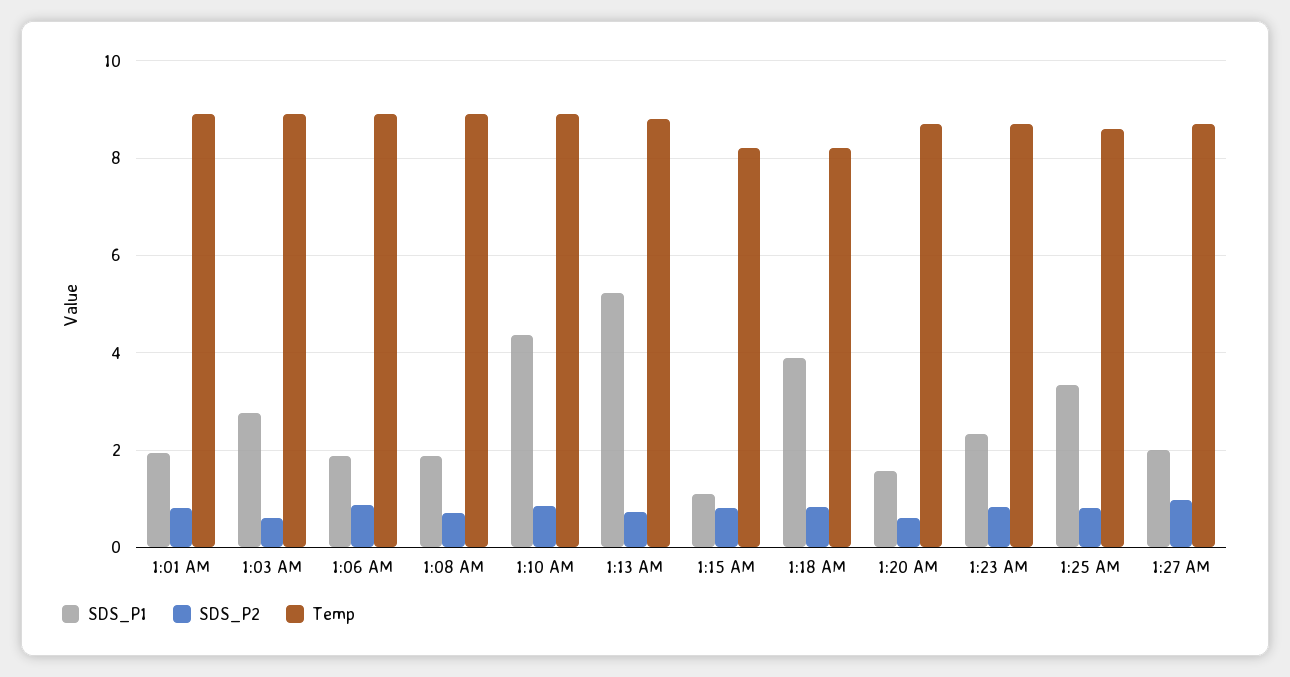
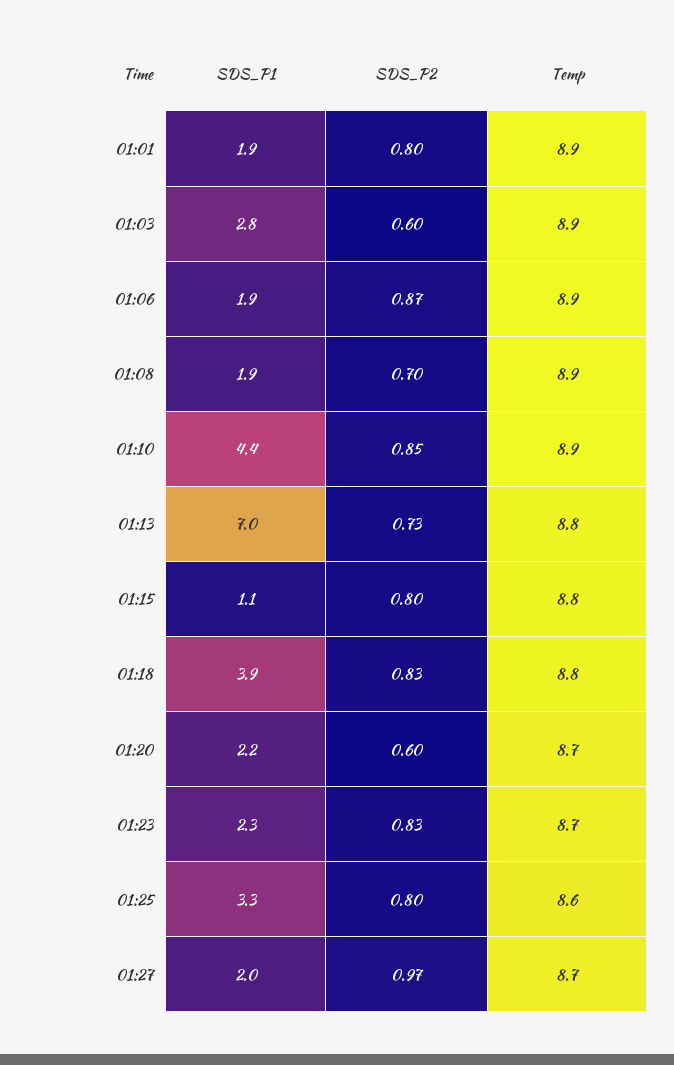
SDS_P1, 1:13 AM: 5.2 -> 7
Temp, 1:15 AM: 8.2 -> 8.8
Temp, 1:18 AM: 8.2 -> 8.8
SDS_P1, 1:20 AM: 1.6 -> 2.2

